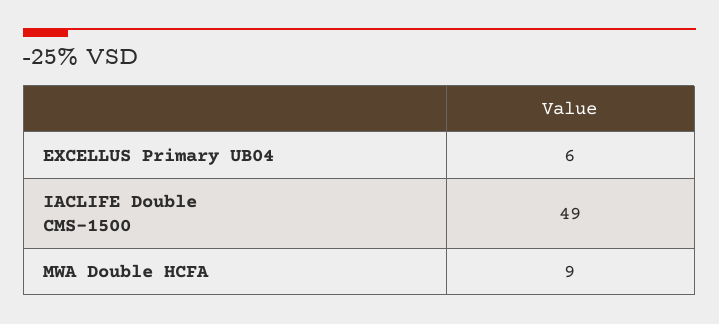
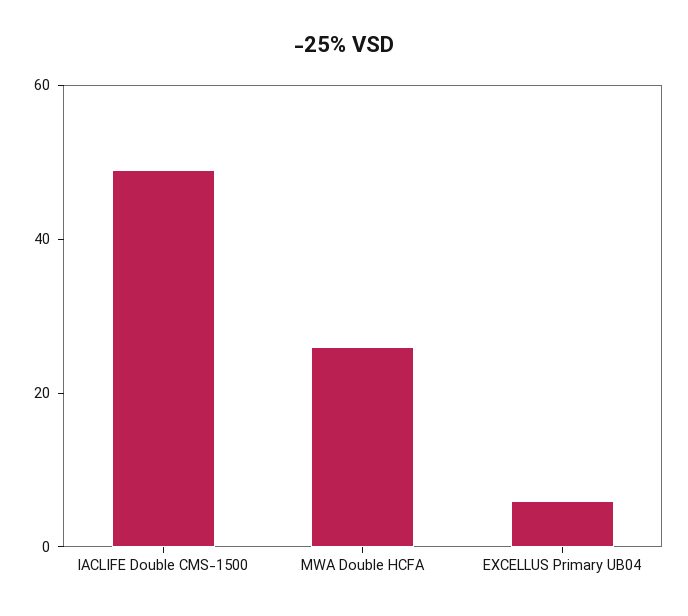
MWA Double HCFA: 9 -> 25

